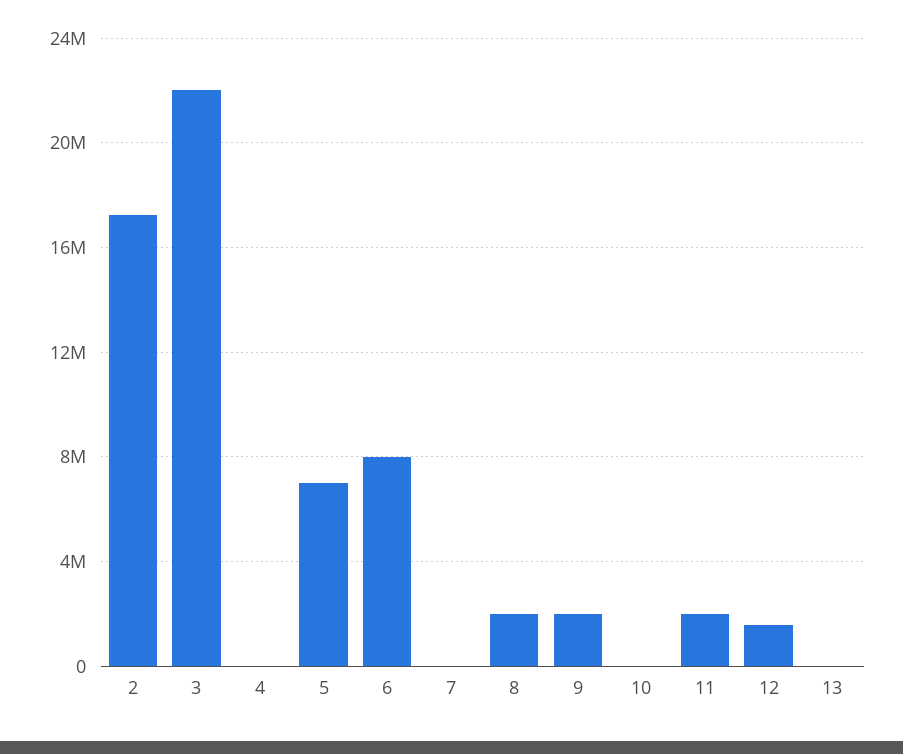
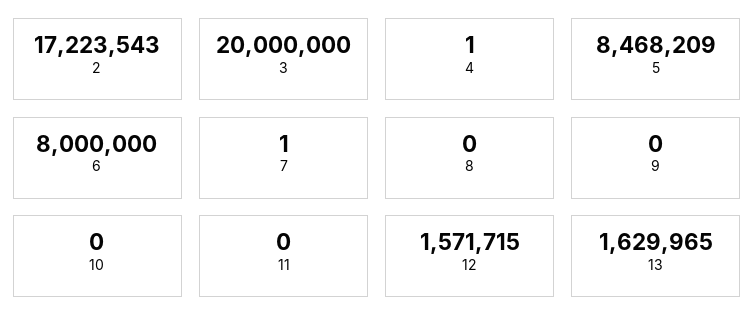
3: 22000000 -> 20000000
5: 7000000 -> 8468209
8: 2000000 -> 0
9: 2000000 -> 0
11: 2000000 -> 0
13: 0 -> 1629965

